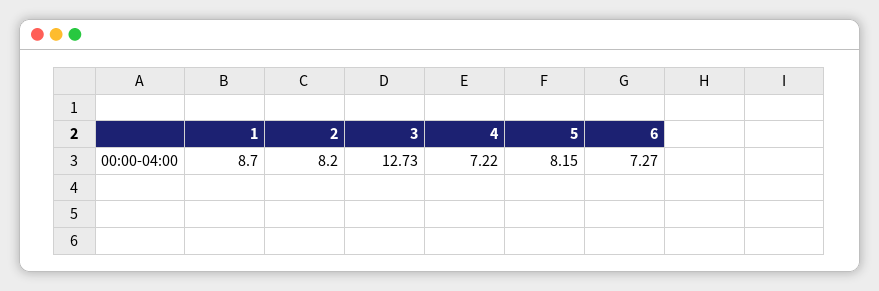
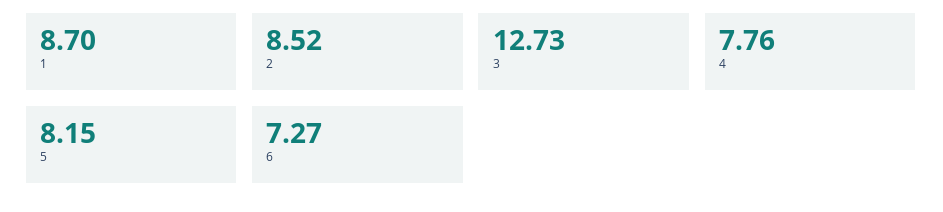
2: 8.2 -> 8.52
4: 7.22 -> 7.76

